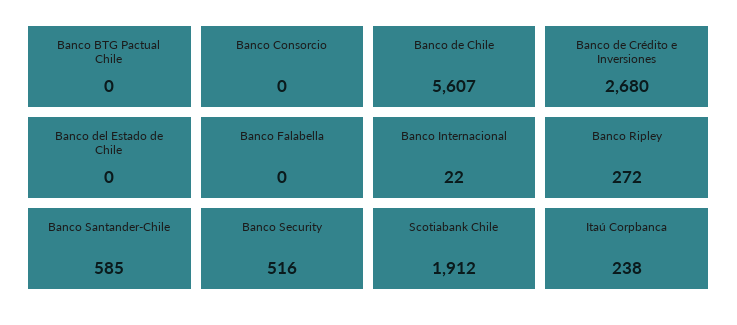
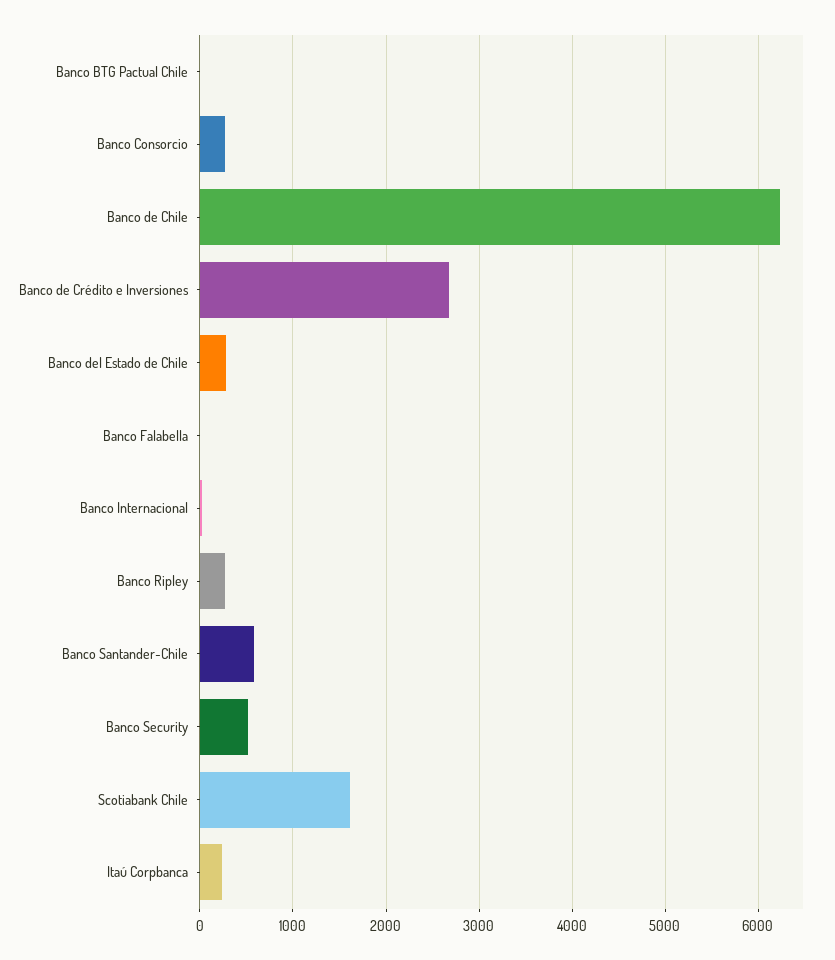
Banco Consorcio: 0 -> 300
Banco de Chile: 5607 -> 6200
Banco del Estado de Chile: 0 -> 300
Scotiabank Chile: 1912 -> 1600

